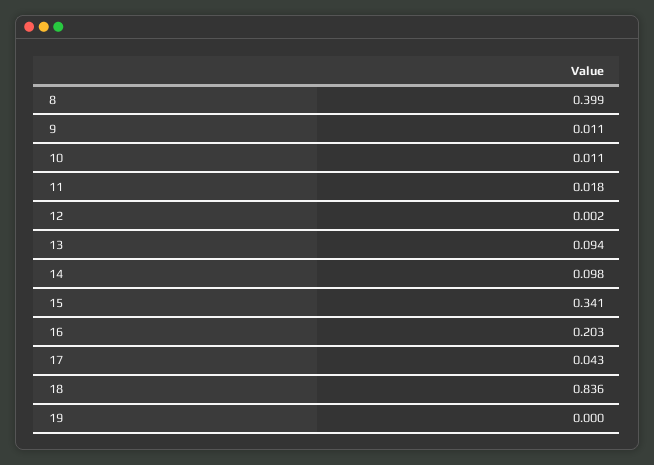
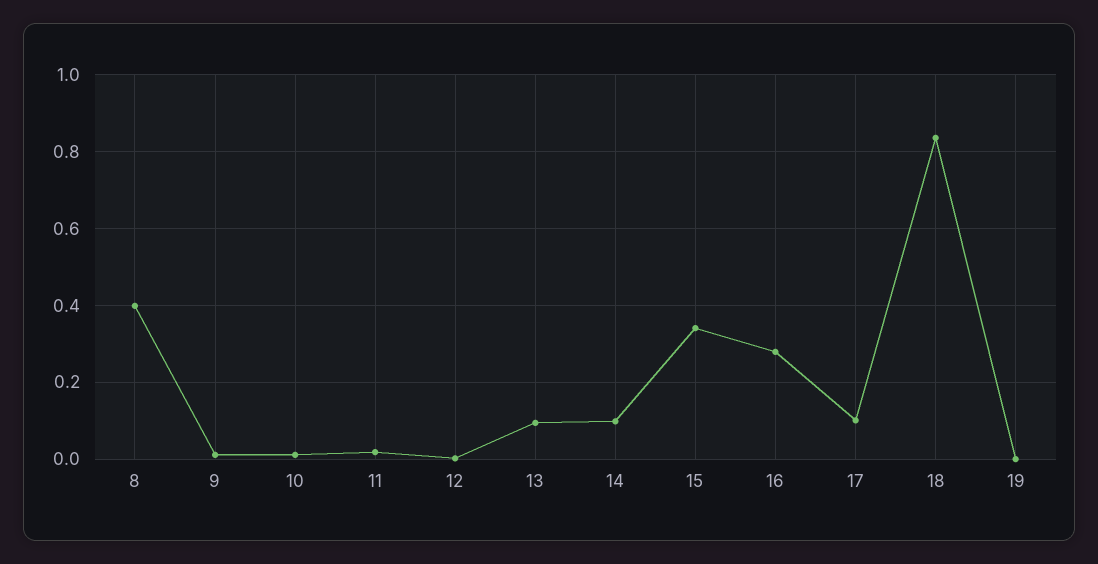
16: 0.203 -> 0.28
17: 0.043 -> 0.1

